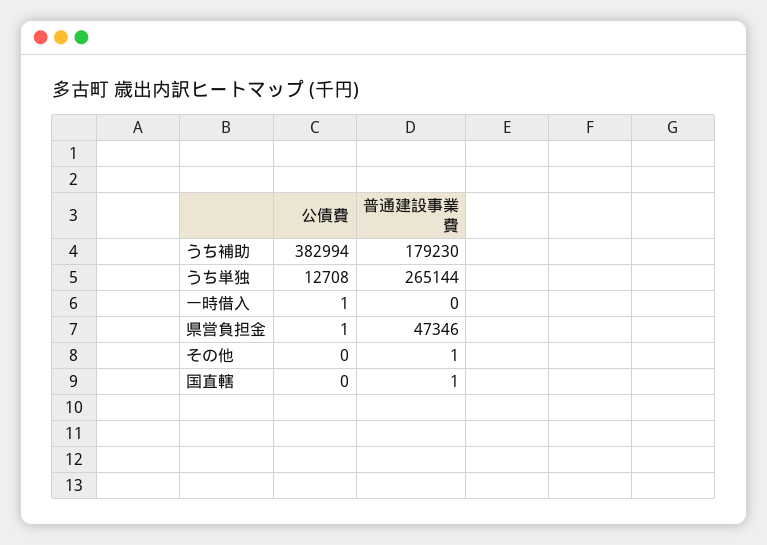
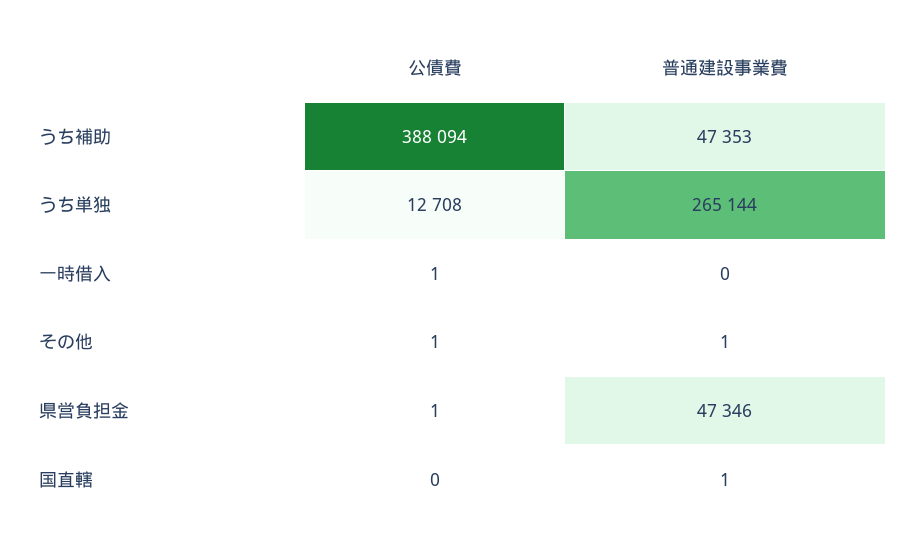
公債費, うち補助: 382994 -> 388094
普通建設事業費, うち補助: 179230 -> 47353
公債費, その他: 0 -> 1

